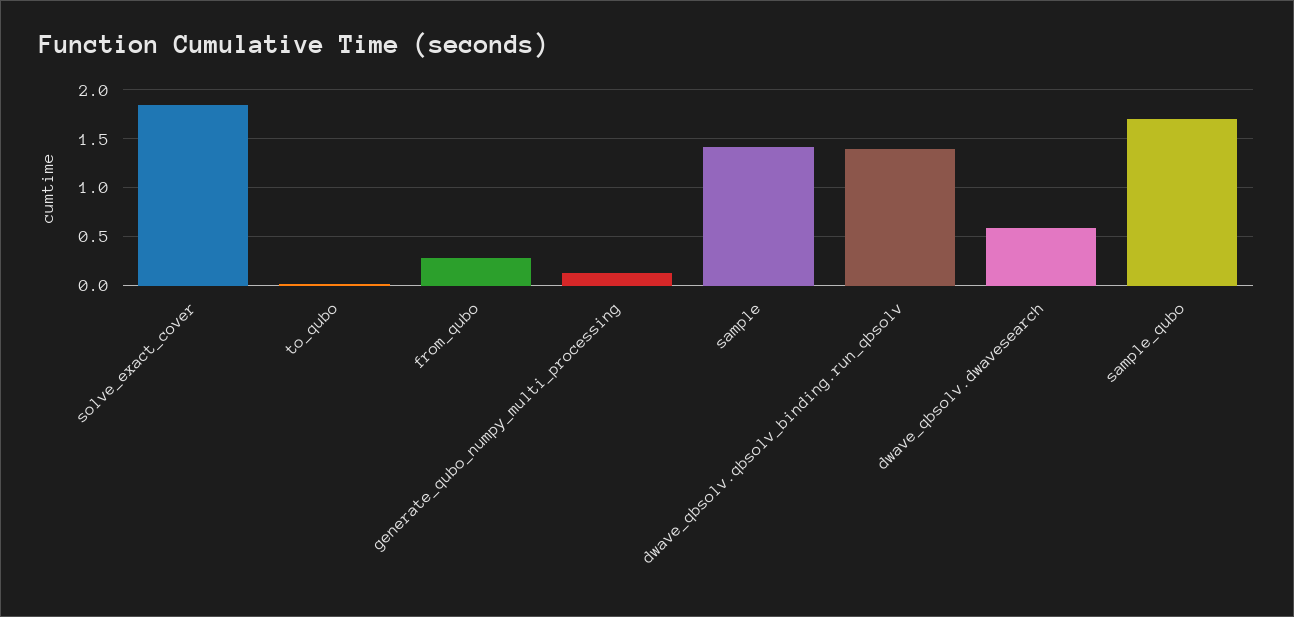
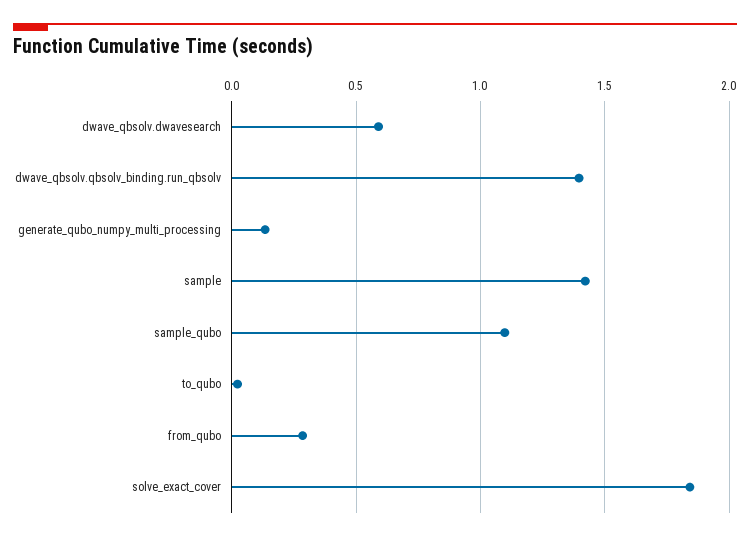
sample_qubo: 1.7 -> 1.1

